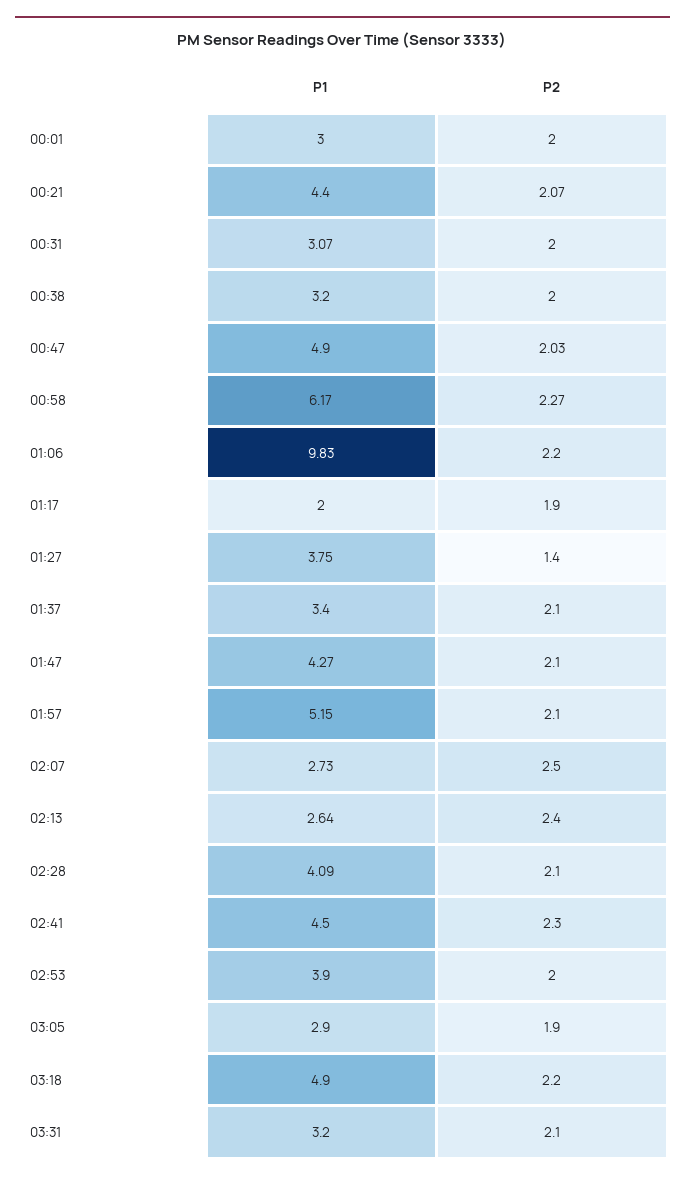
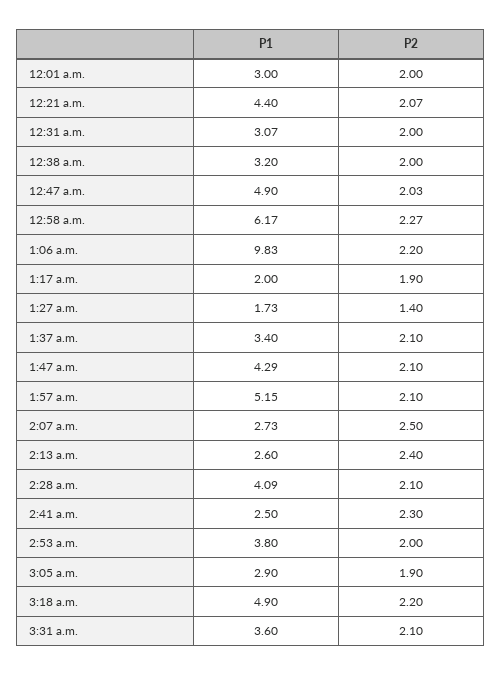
P1, 01:27: 3.75 -> 1.73
P1, 01:47: 4.27 -> 4.29
P1, 02:13: 2.64 -> 2.6
P1, 02:41: 4.5 -> 2.5
P1, 02:53: 3.9 -> 3.8
P1, 03:31: 3.2 -> 3.6

